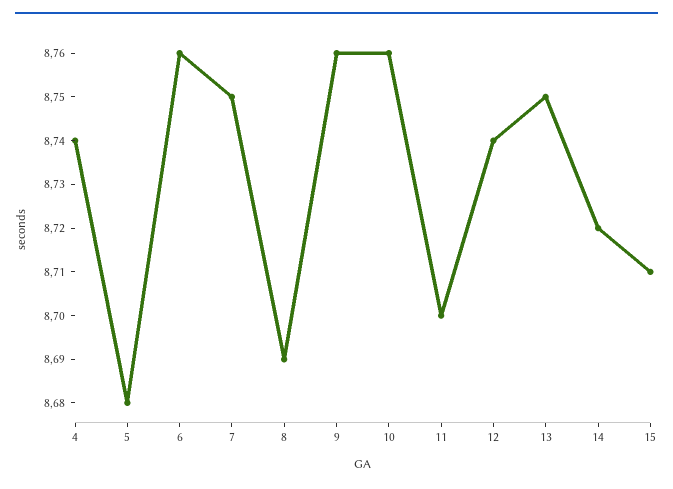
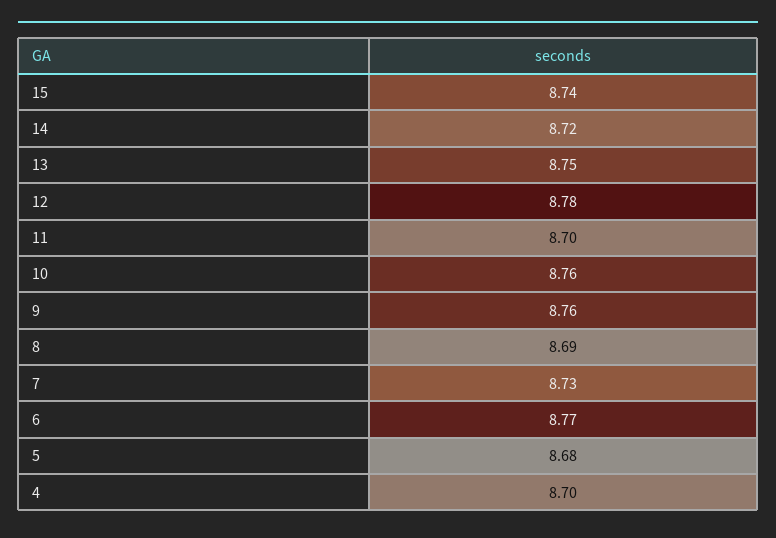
4: 8.74 -> 8.7
6: 8.76 -> 8.77
7: 8.75 -> 8.73
12: 8.74 -> 8.78
15: 8.71 -> 8.74

